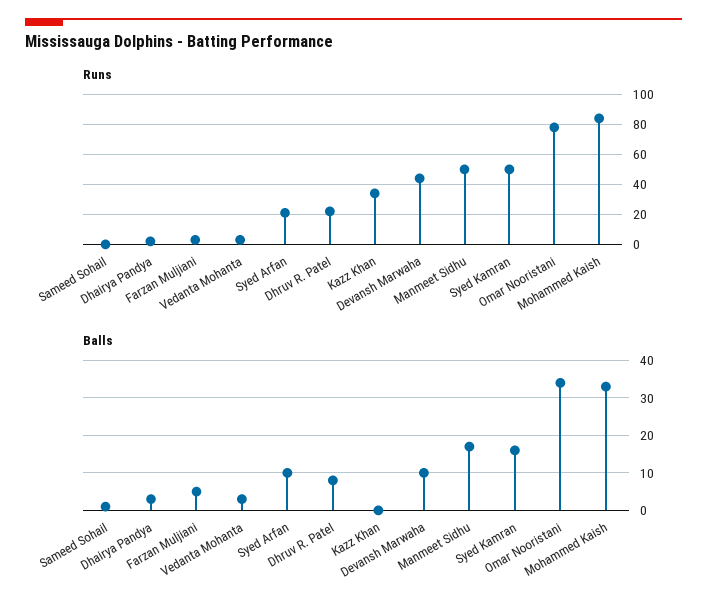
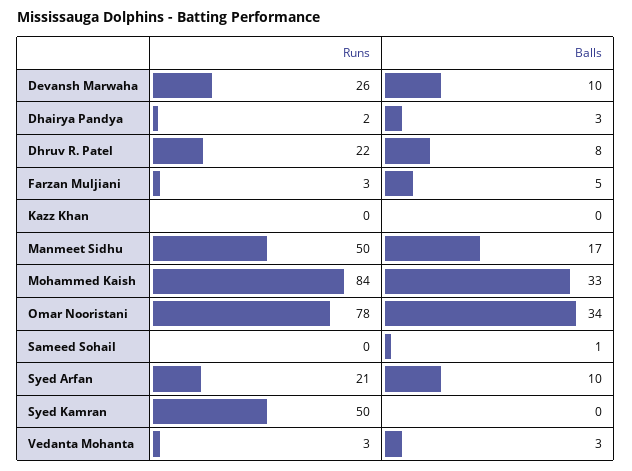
Runs, Kazz Khan: 35 -> 0
Runs, Devansh Marwaha: 45 -> 26
Balls, Syed Kamran: 15 -> 0

